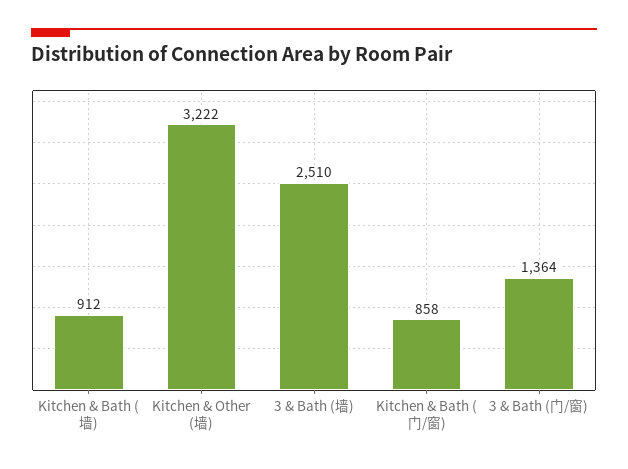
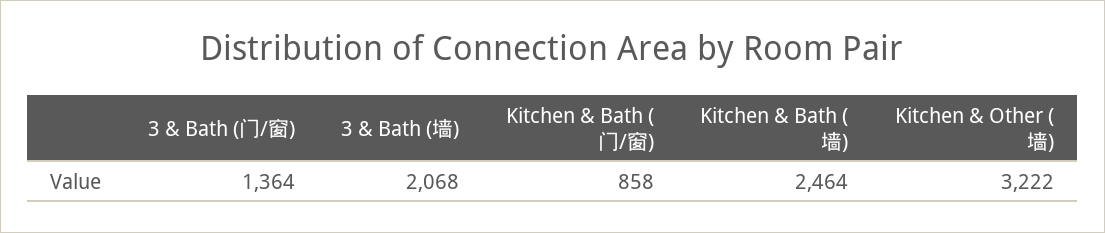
Kitchen & Bath (墙): 912 -> 2464
3 & Bath (墙): 2510 -> 2068

